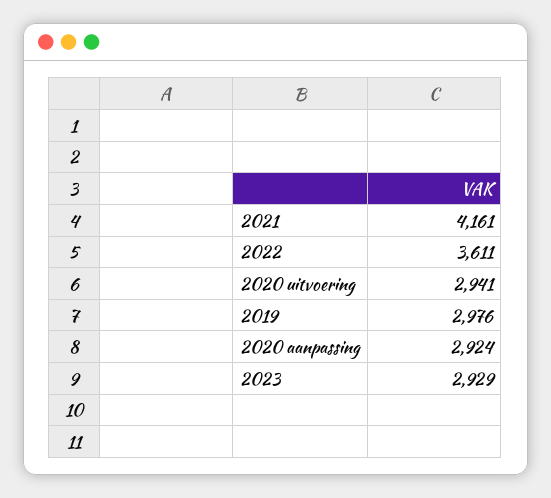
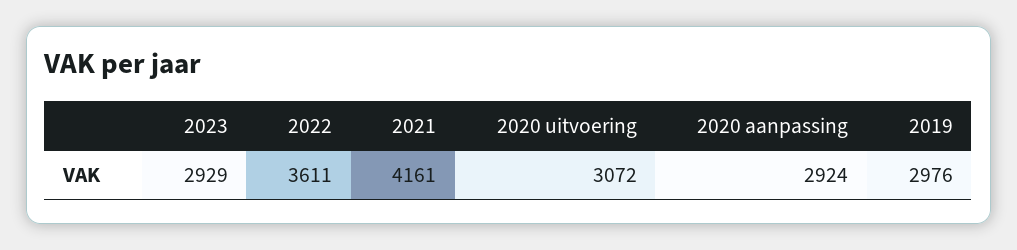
2020 uitvoering: 2941 -> 3072

